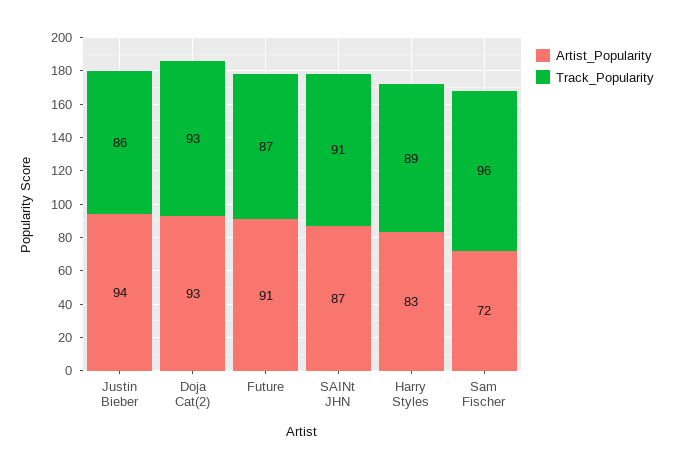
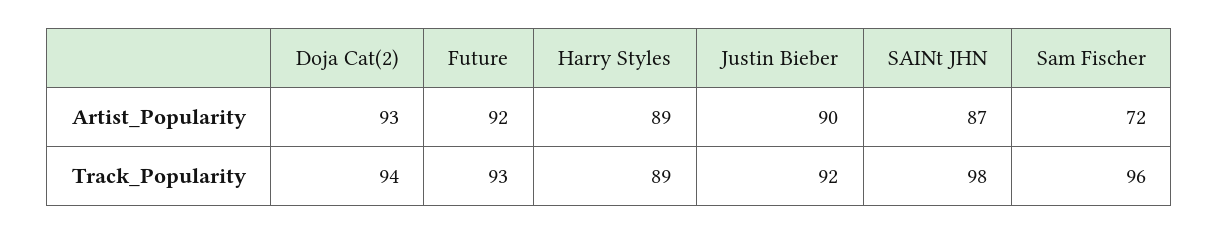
Artist_Popularity, Justin Bieber: 94 -> 90
Track_Popularity, Justin Bieber: 86 -> 92
Track_Popularity, Doja Cat(2): 93 -> 94
Artist_Popularity, Future: 91 -> 92
Track_Popularity, Future: 87 -> 93
Track_Popularity, SAINt JHN: 91 -> 98
Artist_Popularity, Harry Styles: 83 -> 89

